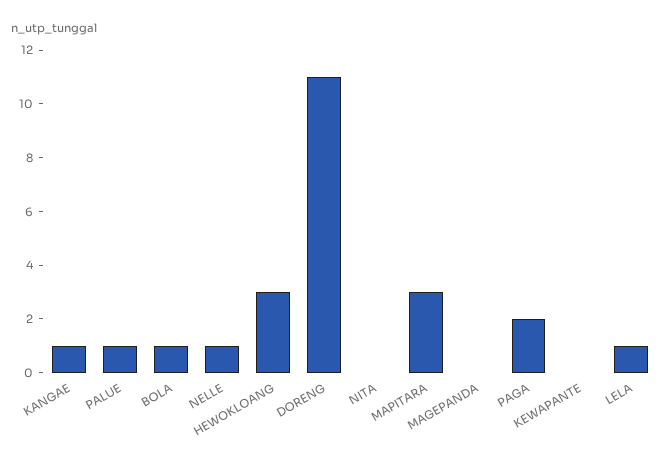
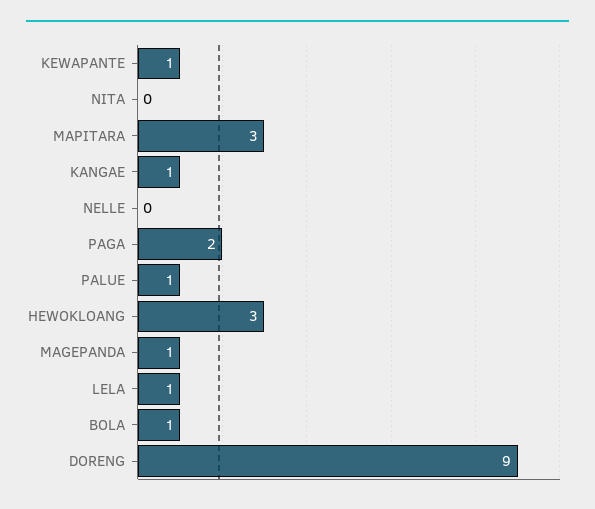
NELLE: 1 -> 0
DORENG: 11 -> 9
MAGEPANDA: 0 -> 1
KEWAPANTE: 0 -> 1

